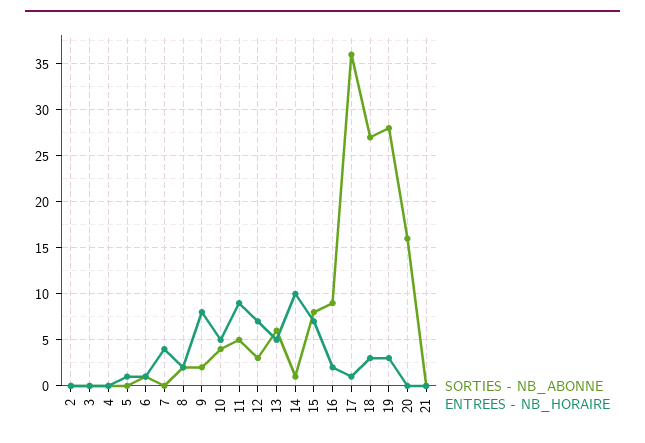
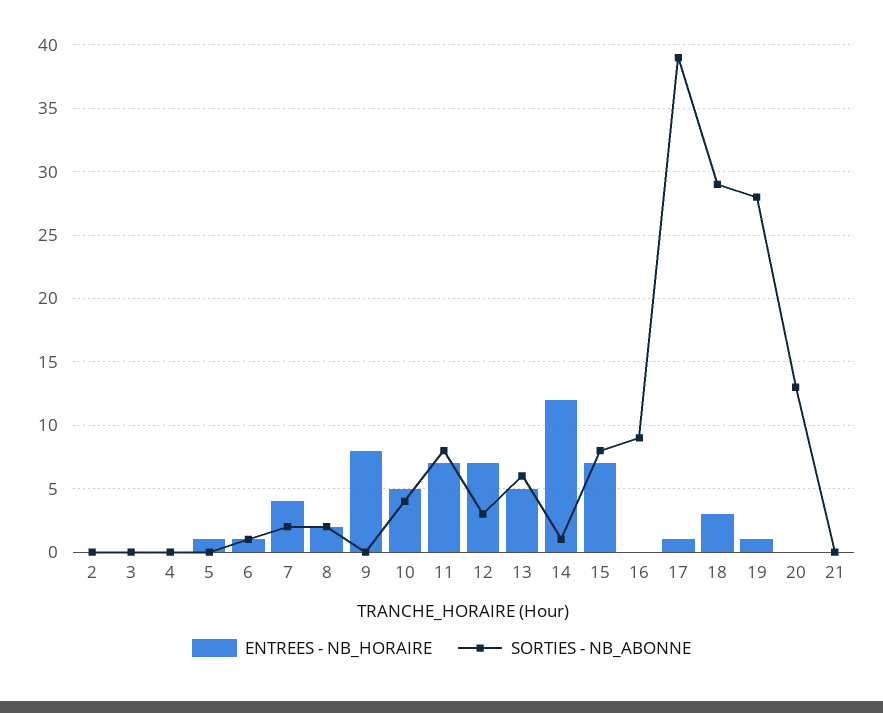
SORTIES - NB_ABONNE, 7: 0 -> 2
SORTIES - NB_ABONNE, 9: 2 -> 0
SORTIES - NB_ABONNE, 11: 5 -> 8
ENTREES - NB_HORAIRE, 11: 9 -> 7
ENTREES - NB_HORAIRE, 14: 10 -> 12
ENTREES - NB_HORAIRE, 16: 2 -> 0
SORTIES - NB_ABONNE, 17: 36 -> 39
SORTIES - NB_ABONNE, 18: 27 -> 29
ENTREES - NB_HORAIRE, 19: 3 -> 1
SORTIES - NB_ABONNE, 20: 16 -> 13

